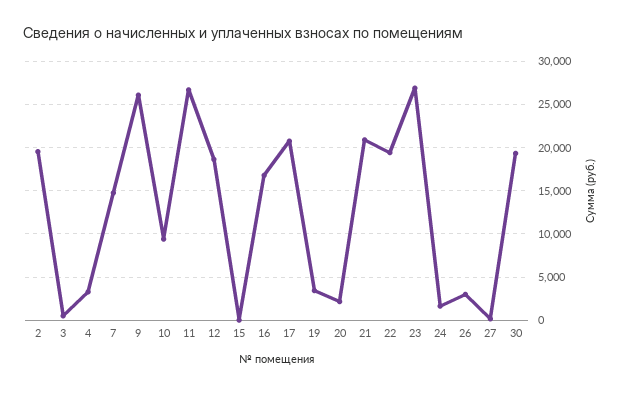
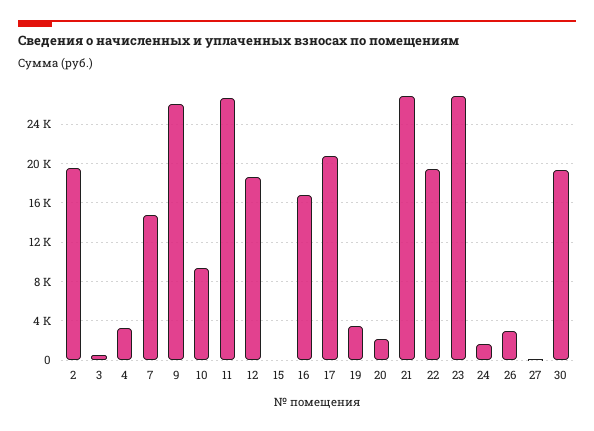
21: 21000 -> 27000

